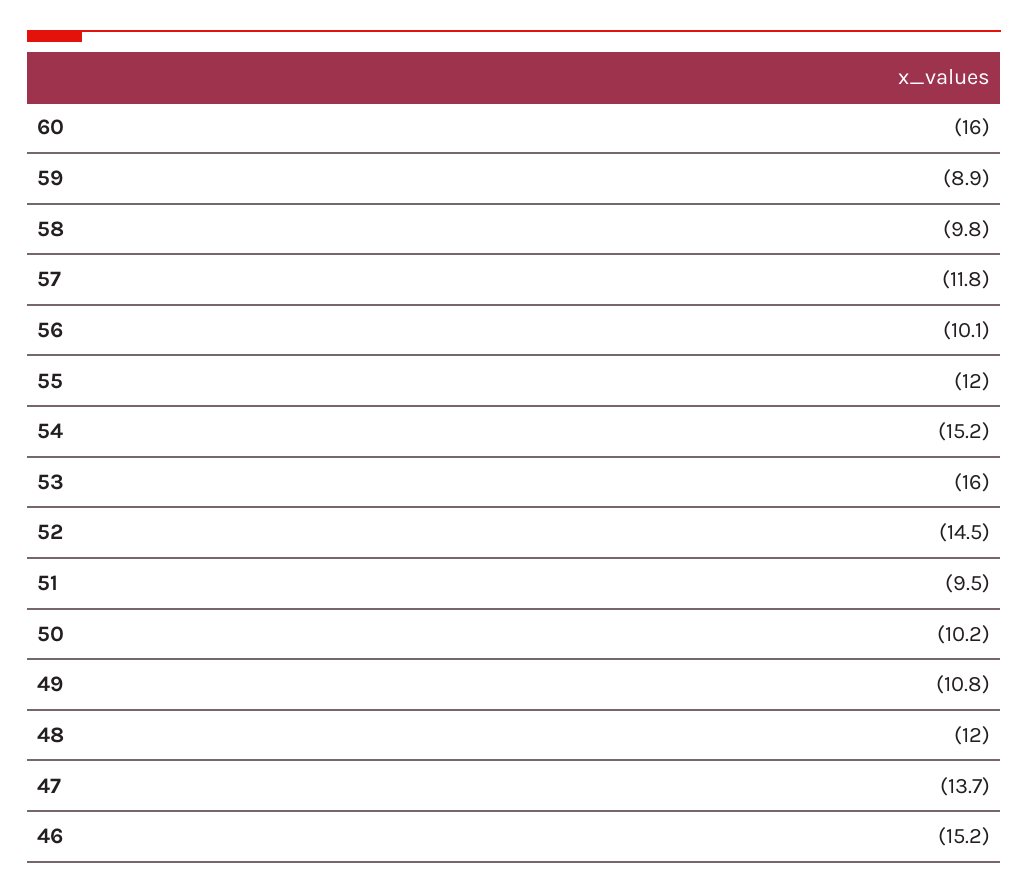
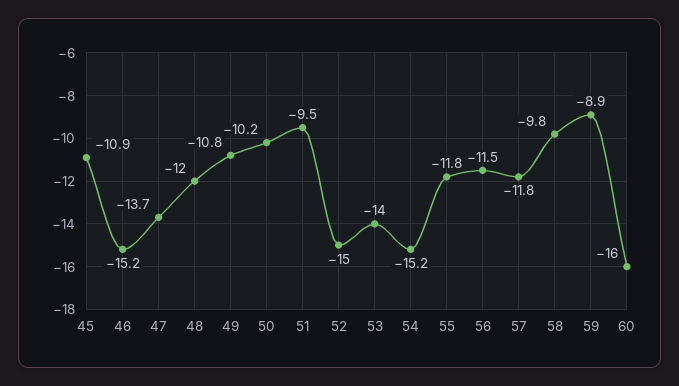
56: -10.1 -> -11.5
55: -12 -> -11.8
53: -16 -> -14
52: -14.5 -> -15
45: none -> -10.9

